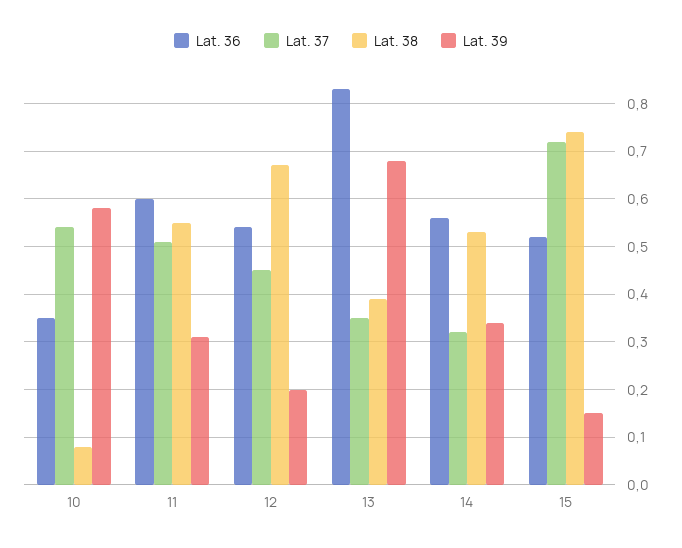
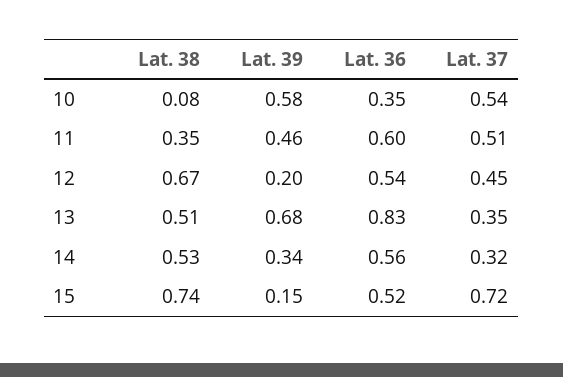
Lat. 38, 11: 0.55 -> 0.35
Lat. 39, 11: 0.3 -> 0.46
Lat. 38, 13: 0.4 -> 0.51

